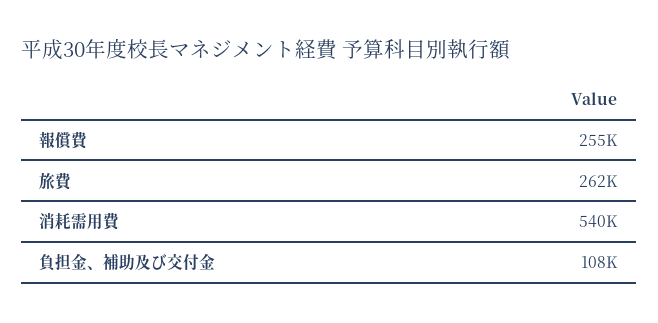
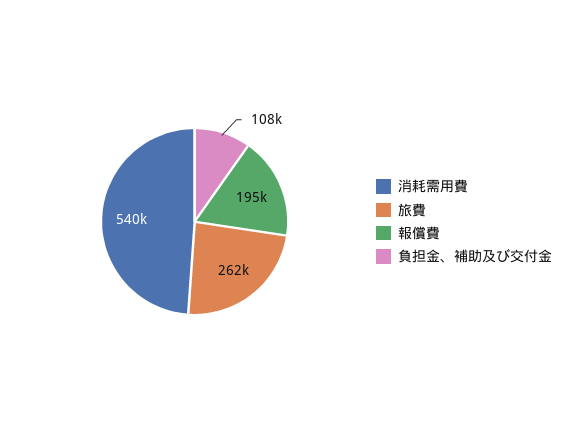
報償費: 255000 -> 195000

